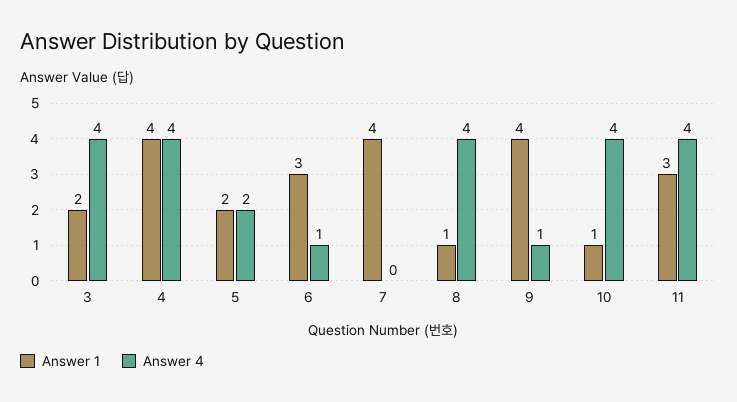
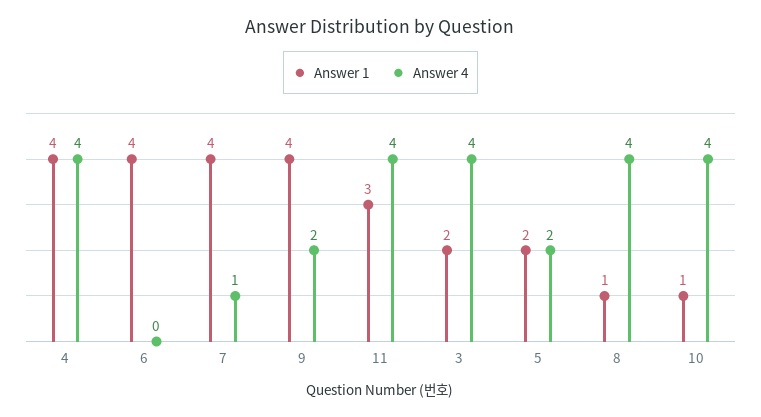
Answer 1, 6: 3 -> 4
Answer 4, 6: 1 -> 0
Answer 4, 7: 0 -> 1
Answer 4, 9: 1 -> 2

